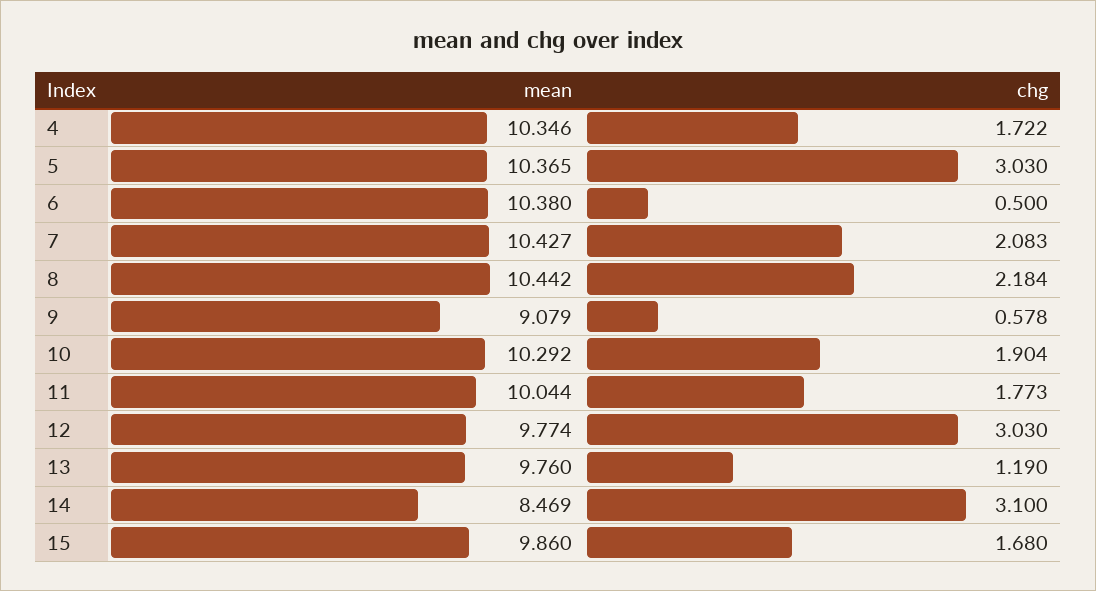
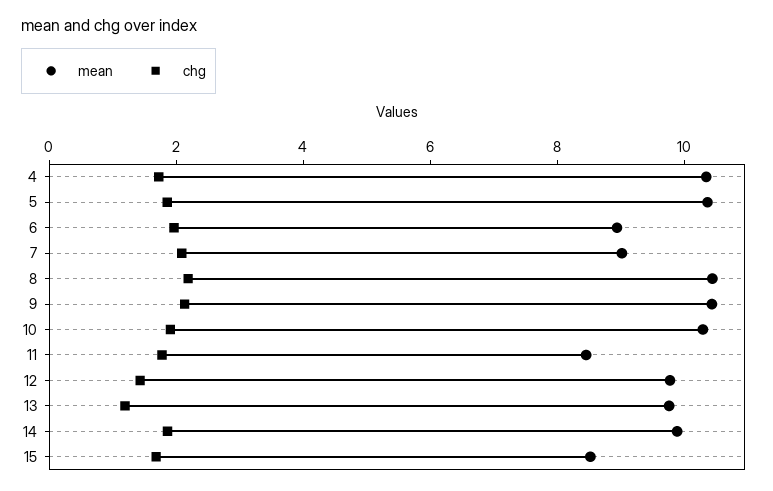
chg, 5: 3.03 -> 2
mean, 6: 10.38 -> 9
chg, 6: 0.5 -> 2
mean, 7: 10.427 -> 9
mean, 9: 9.079 -> 10.5
chg, 9: 0.578 -> 2
mean, 11: 10.044 -> 8.5
chg, 12: 3.03 -> 1.5
mean, 14: 8.469 -> 10
chg, 14: 3.1 -> 2
mean, 15: 9.86 -> 8.5

